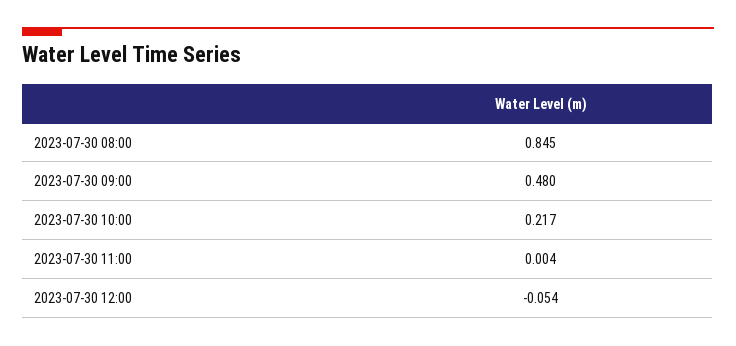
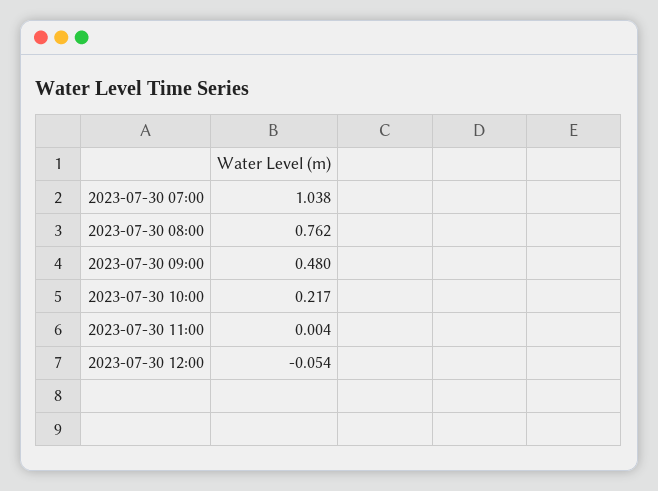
2023-07-30 08:00: 0.845 -> 0.762
2023-07-30 07:00: none -> 1.038

